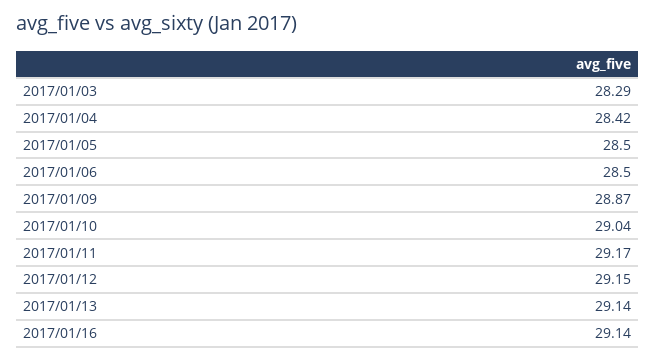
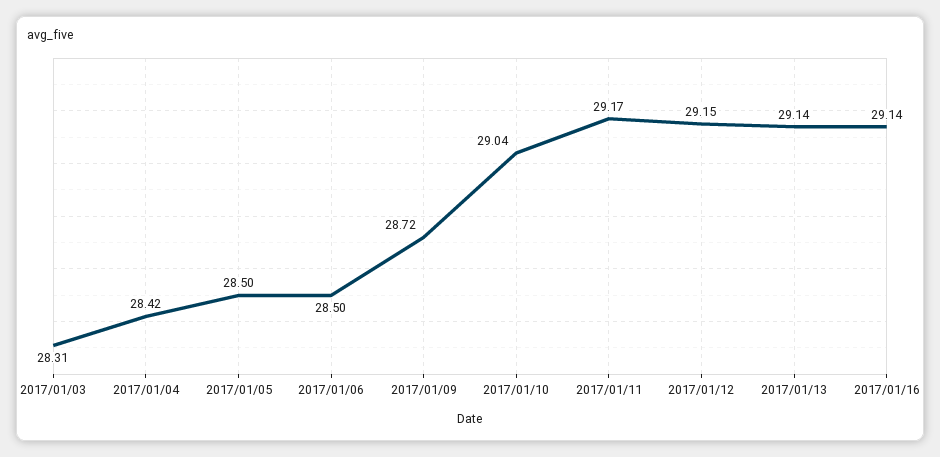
2017/01/03: 28.29 -> 28.31
2017/01/09: 28.87 -> 28.72

